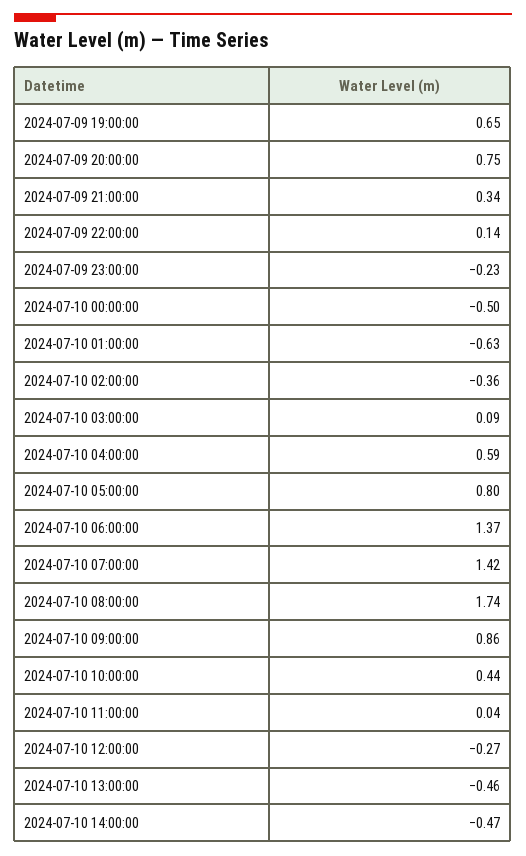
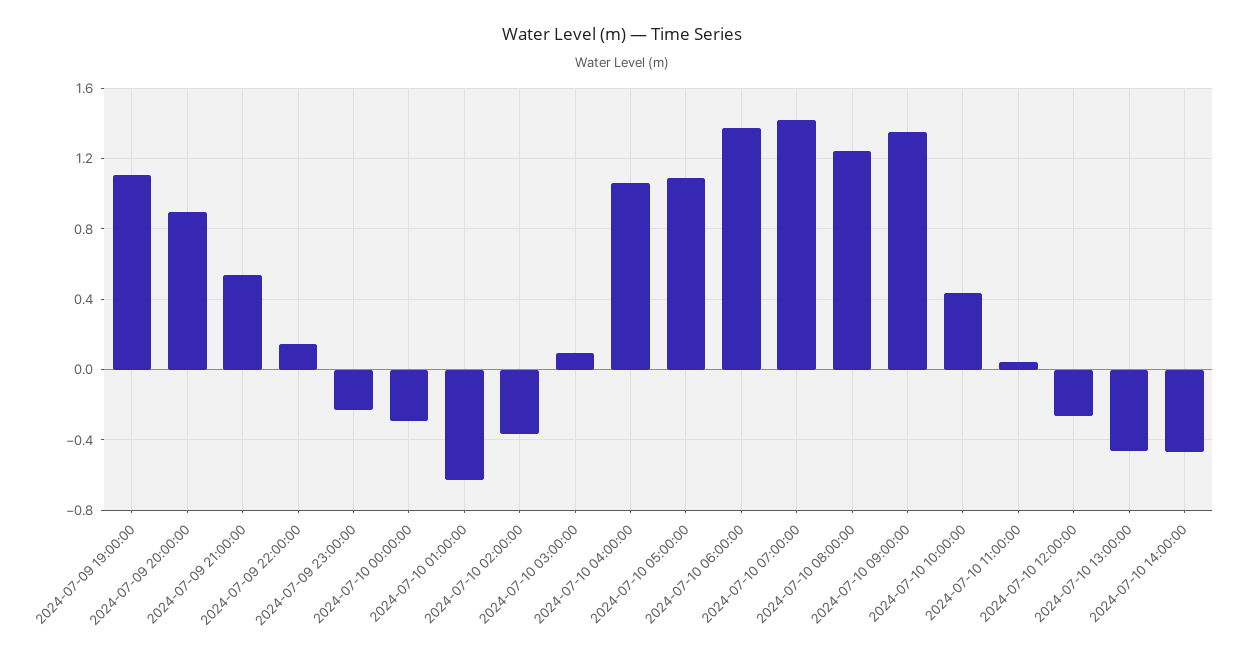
2024-07-09 19:00:00: 0.65 -> 1.1
2024-07-09 20:00:00: 0.75 -> 0.9
2024-07-09 21:00:00: 0.34 -> 0.55
2024-07-10 00:00:00: -0.5 -> -0.3
2024-07-10 04:00:00: 0.59 -> 1.05
2024-07-10 05:00:00: 0.8 -> 1.1
2024-07-10 08:00:00: 1.74 -> 1.25
2024-07-10 09:00:00: 0.86 -> 1.35

